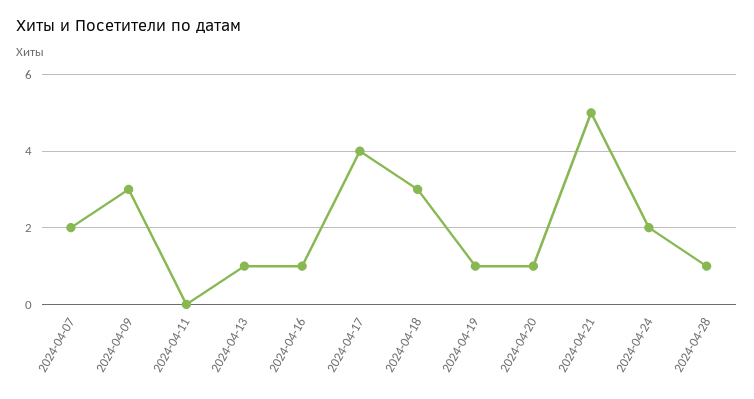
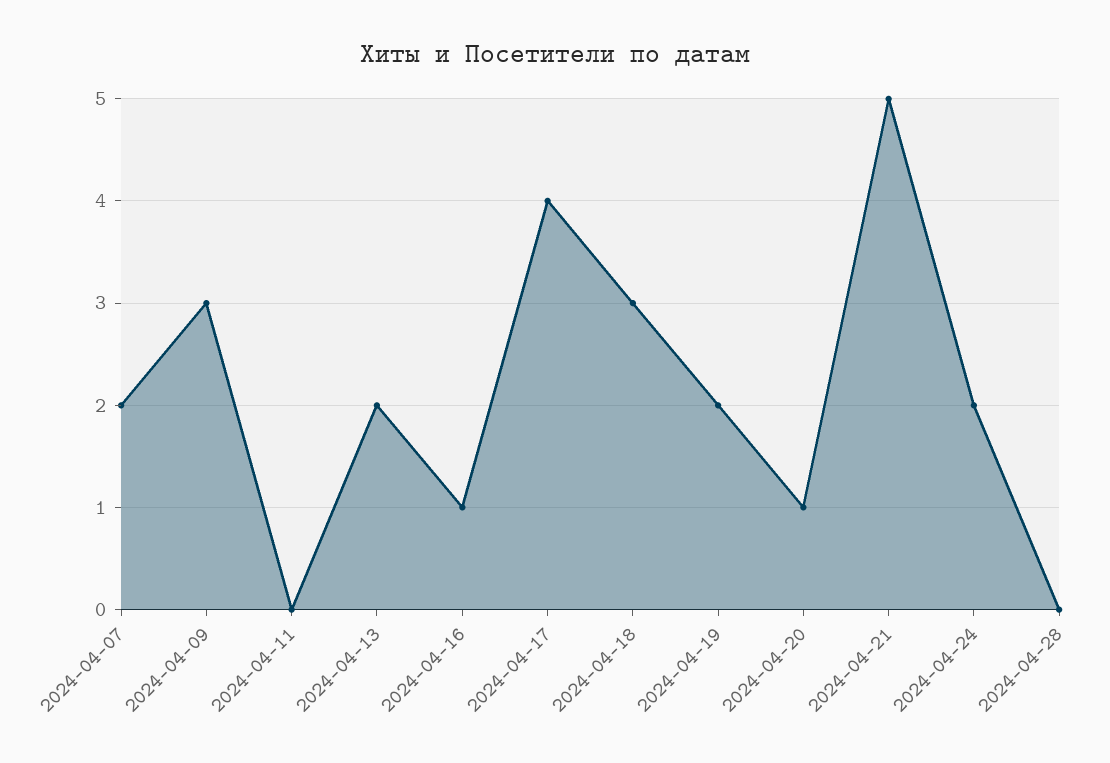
2024-04-13: 1 -> 2
2024-04-19: 1 -> 2
2024-04-28: 1 -> 0

